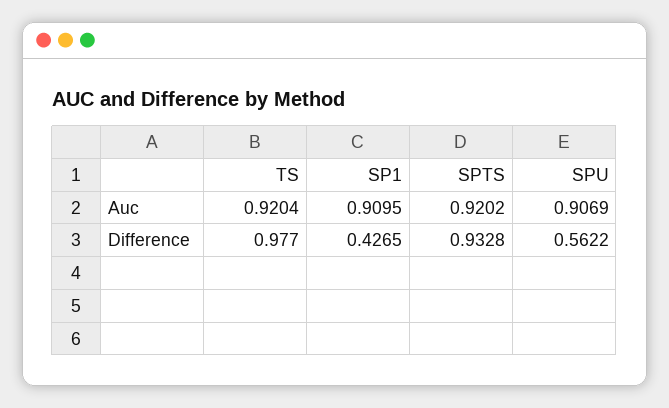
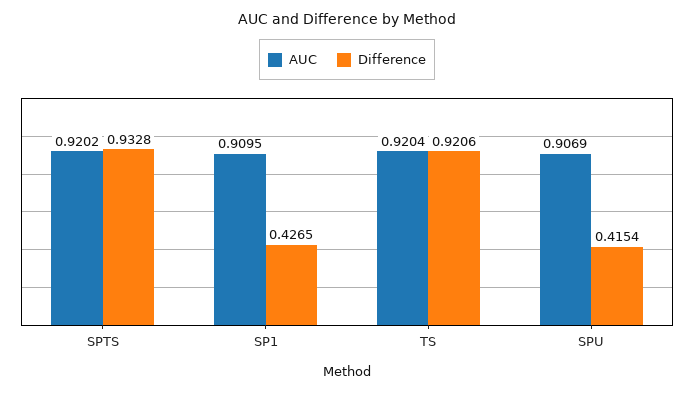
Difference, TS: 0.977 -> 0.9206
Difference, SPU: 0.5622 -> 0.4154

